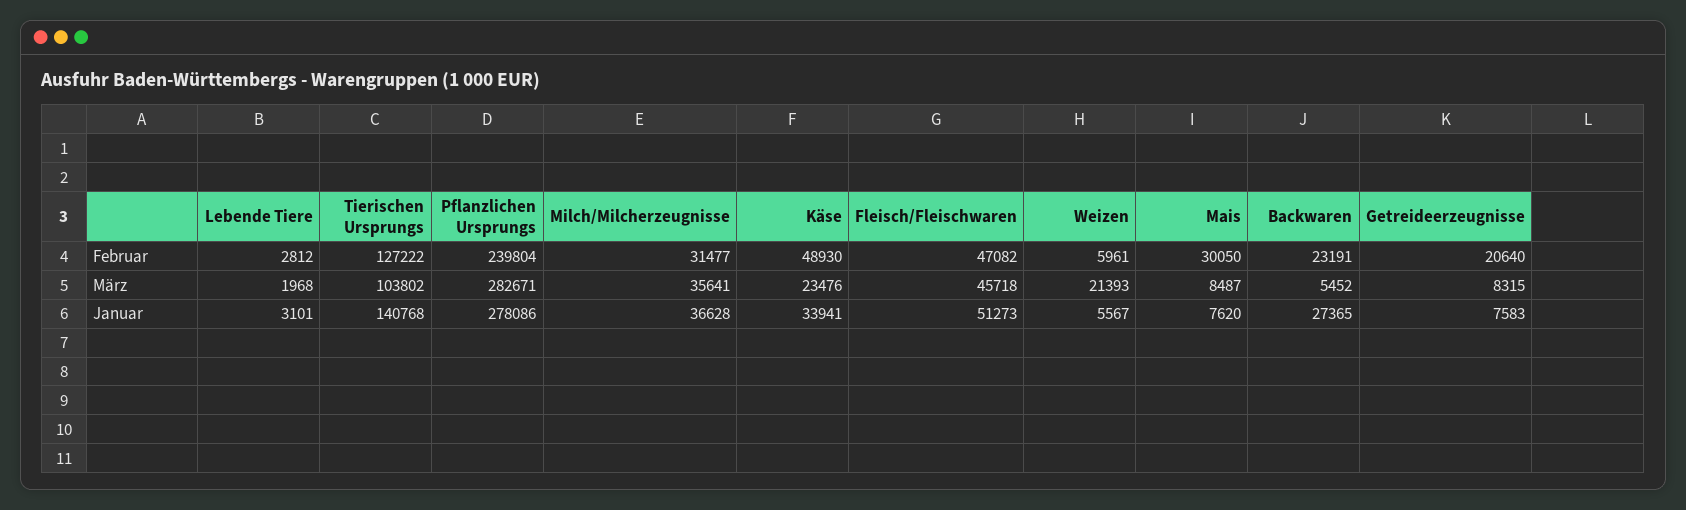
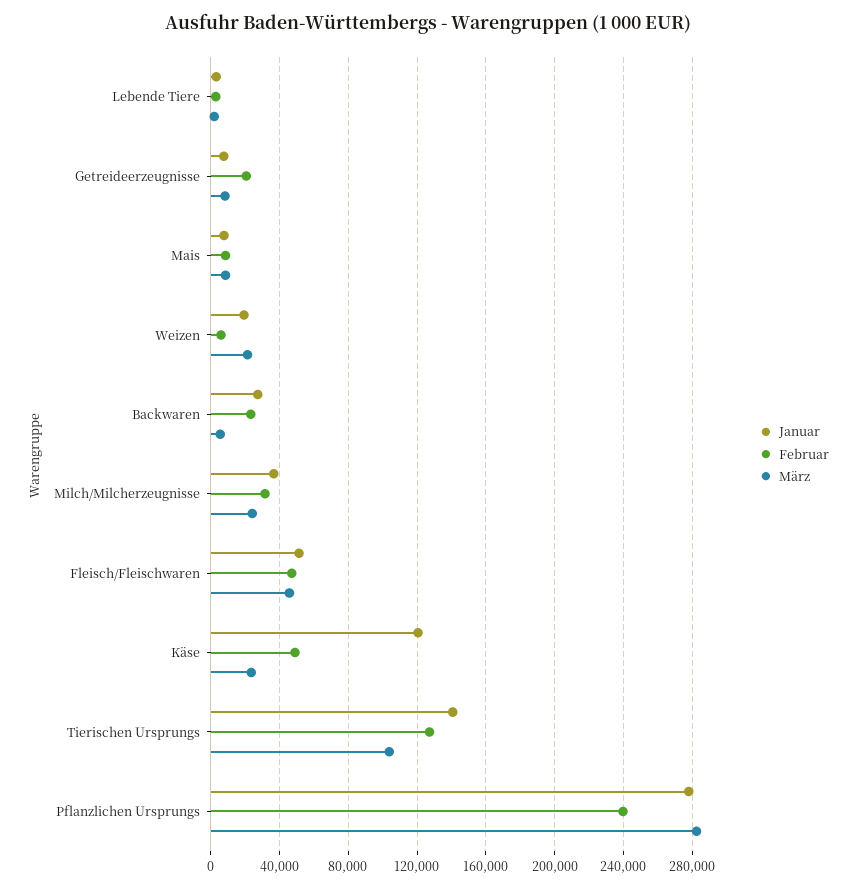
Februar, Mais: 30050 -> 10000
März, Milch/Milcherzeugnisse: 35641 -> 25000
Januar, Käse: 33941 -> 120000
Januar, Weizen: 5567 -> 20000

